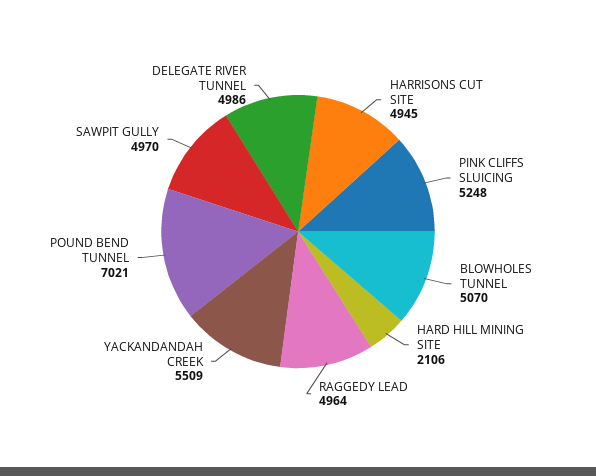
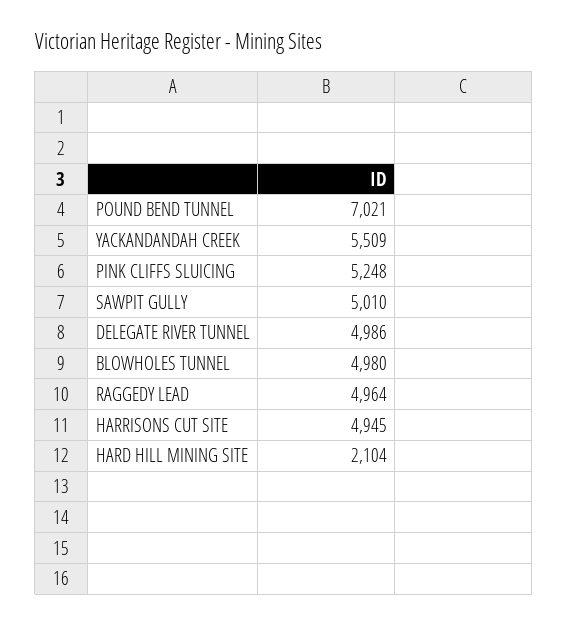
BLOWHOLES TUNNEL: 5070 -> 4980
HARD HILL MINING SITE: 2106 -> 2104
SAWPIT GULLY: 4970 -> 5010

